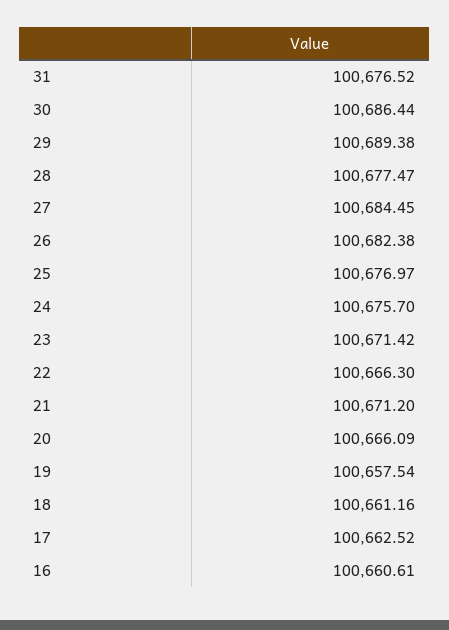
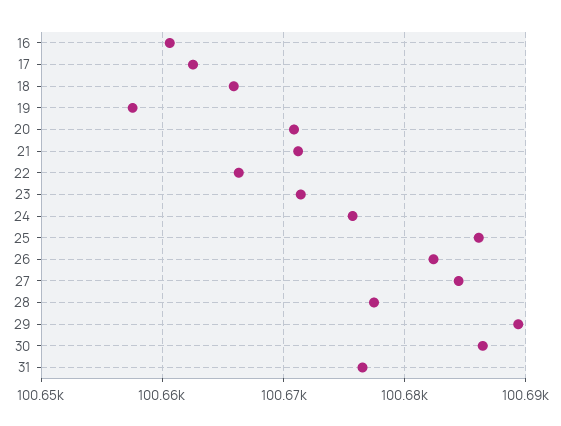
25: 100676.97 -> 100686
20: 100666.09 -> 100671
18: 100661.16 -> 100666

